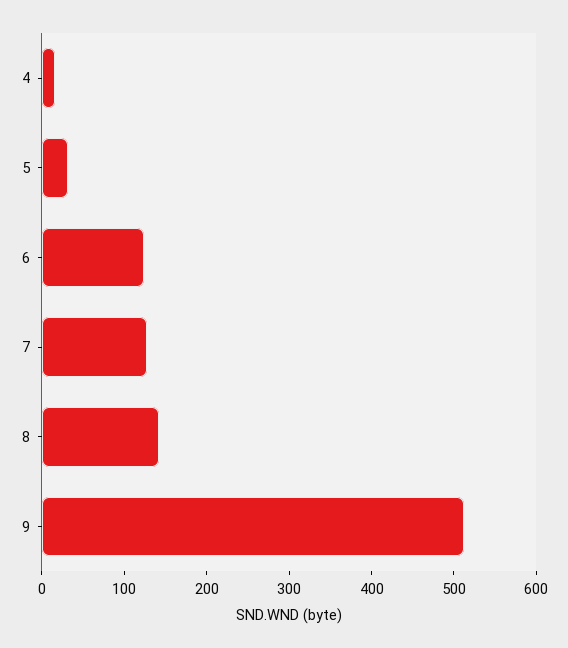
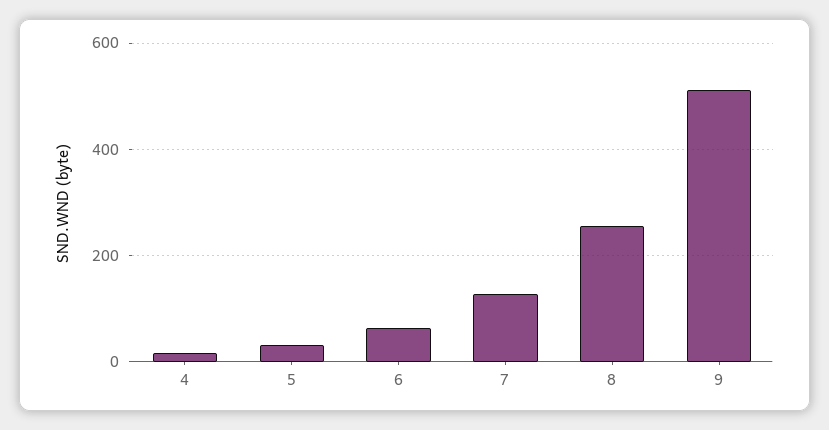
6: 120 -> 60
8: 140 -> 260

